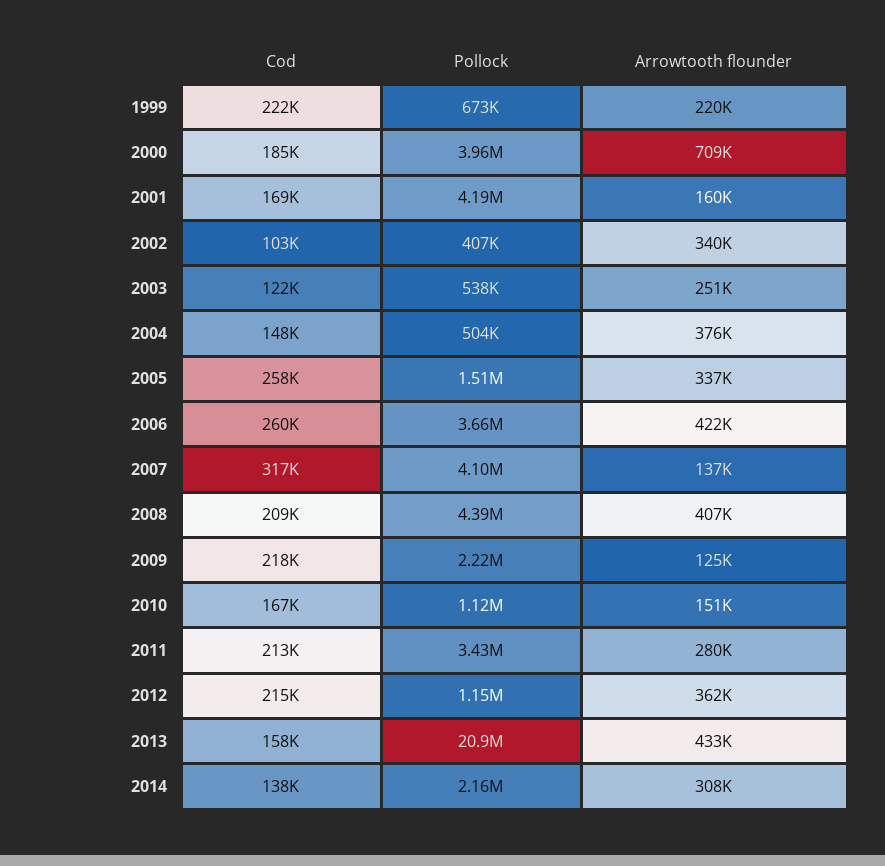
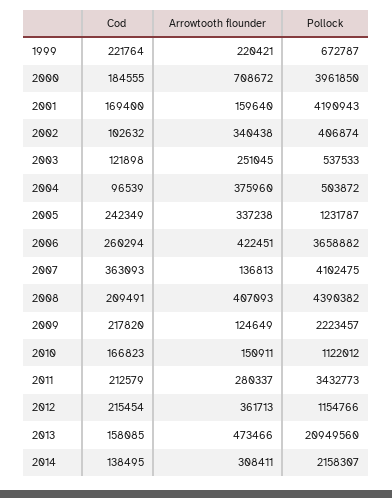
Cod, 2004: 148000 -> 96539
Cod, 2005: 258000 -> 242349
Pollock, 2005: 1510000 -> 1231787
Cod, 2007: 317000 -> 363093
Arrowtooth flounder, 2013: 433000 -> 473466

